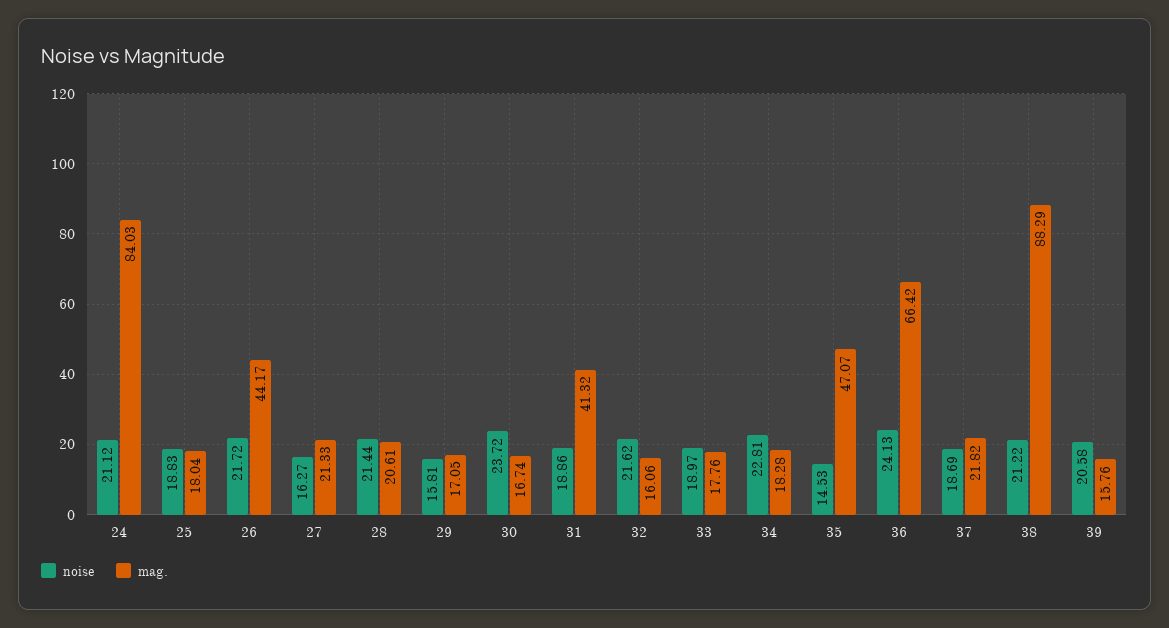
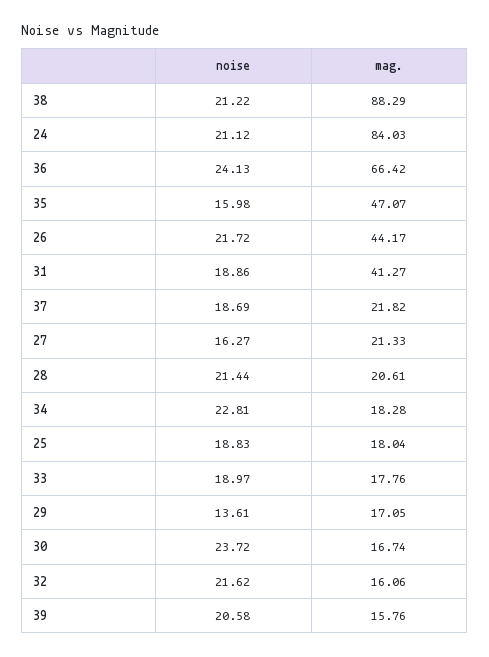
noise, 29: 15.81 -> 13.61
mag., 31: 41.32 -> 41.27
noise, 35: 14.53 -> 15.98

